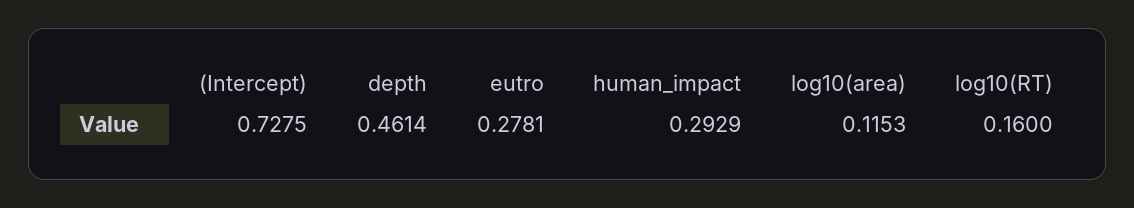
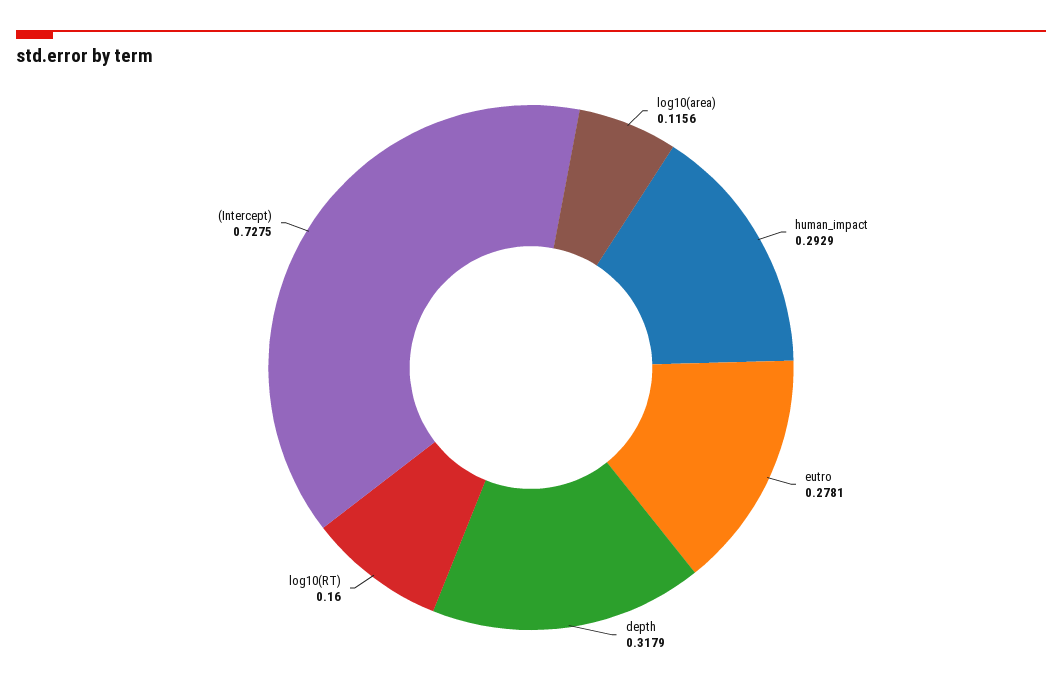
depth: 0.4614 -> 0.3179
log10(area): 0.1153 -> 0.1156

